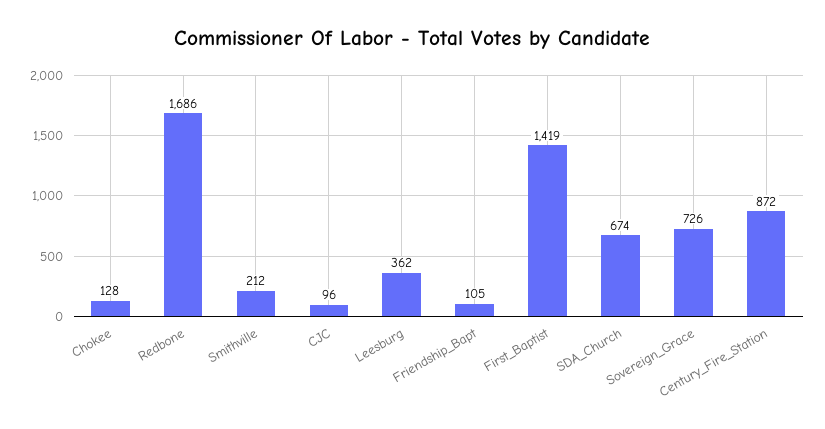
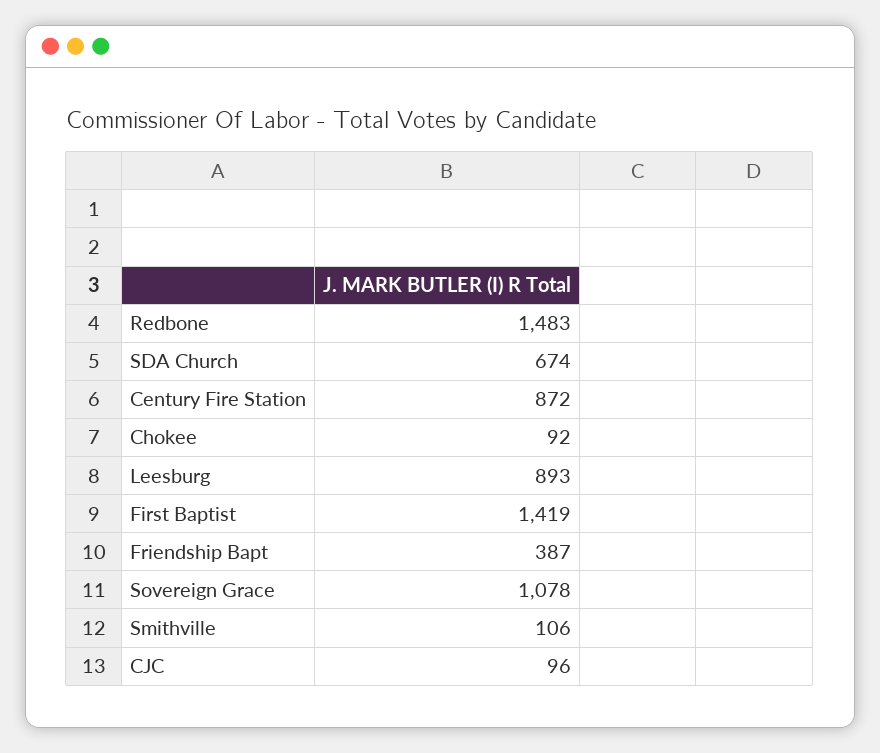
Chokee: 128 -> 92
Redbone: 1686 -> 1483
Smithville: 212 -> 106
Leesburg: 362 -> 893
Friendship_Bapt: 105 -> 387
Sovereign_Grace: 726 -> 1078

